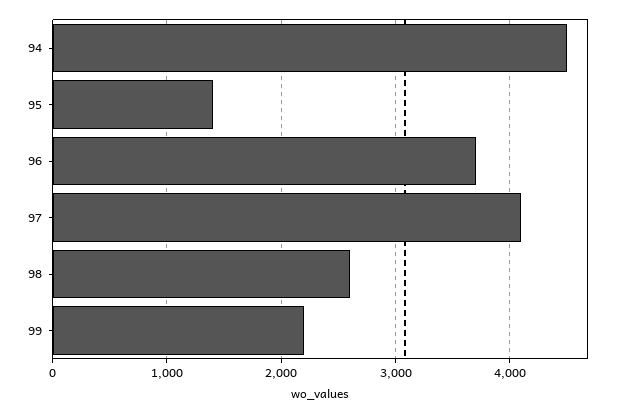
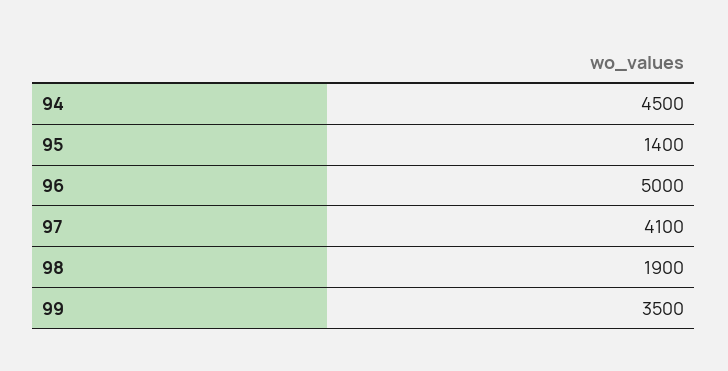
96: 3700 -> 5000
98: 2600 -> 1900
99: 2200 -> 3500

